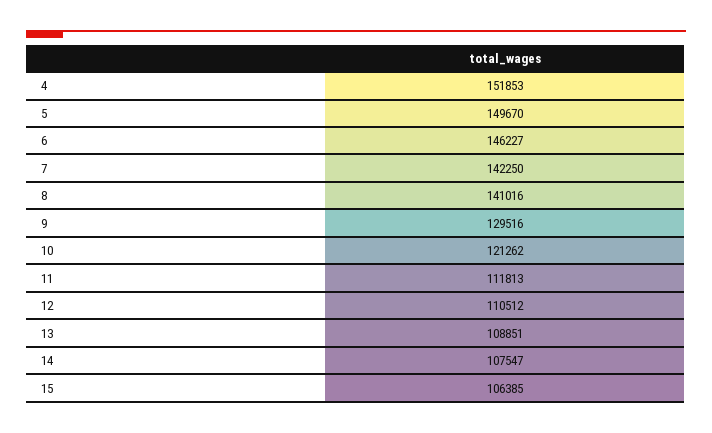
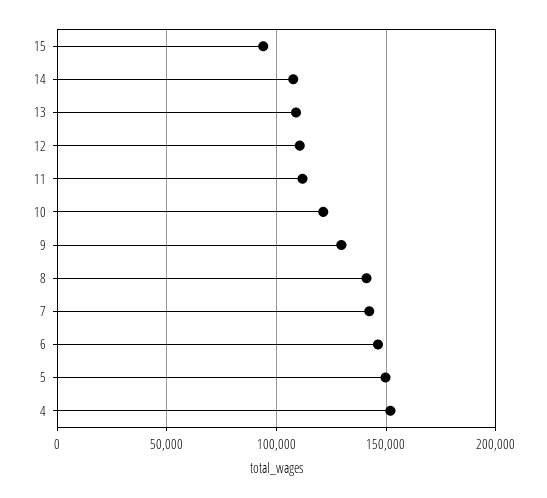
15: 106385 -> 95000

